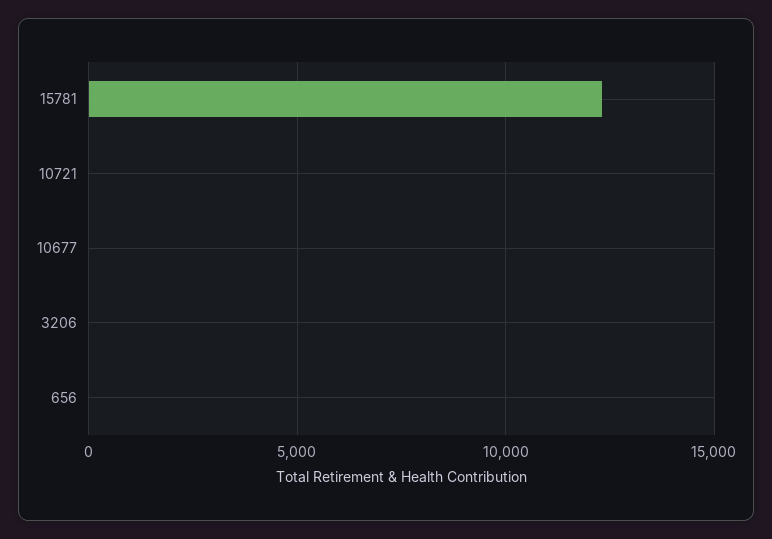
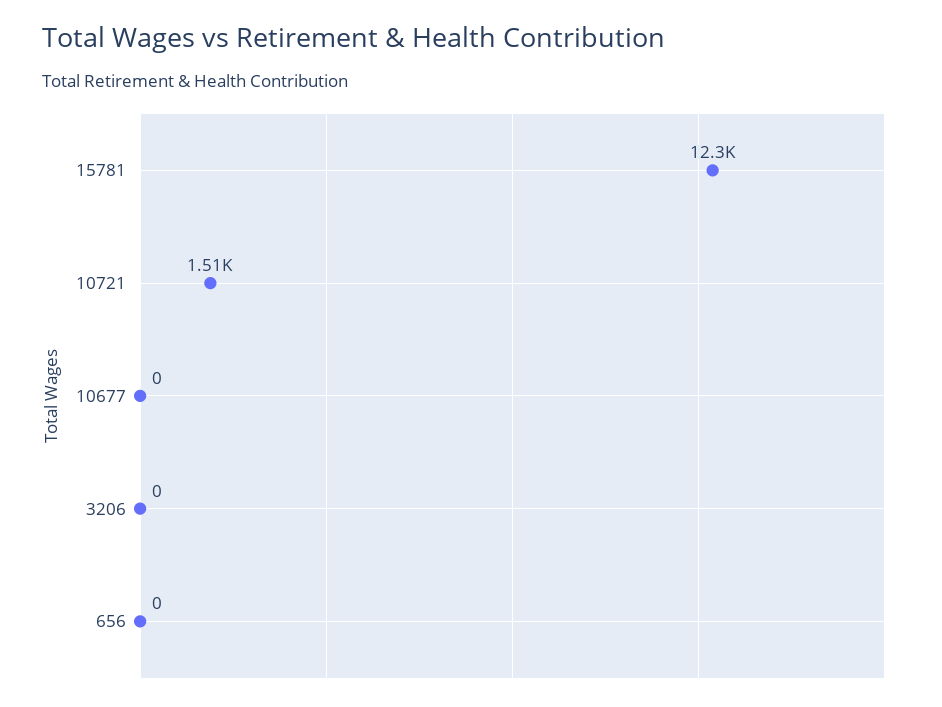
10721: 0 -> 1510

